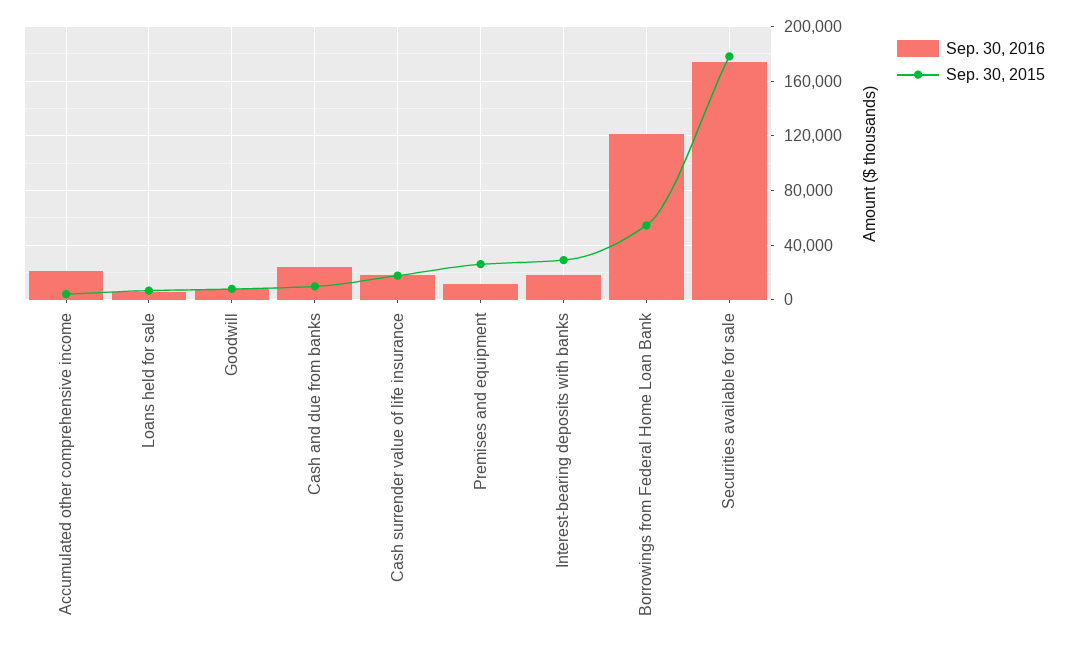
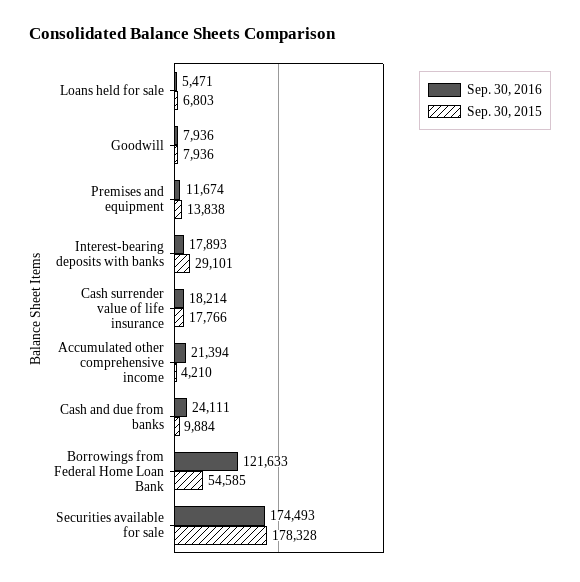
Sep. 30, 2015, Premises and equipment: 25000 -> 13838

